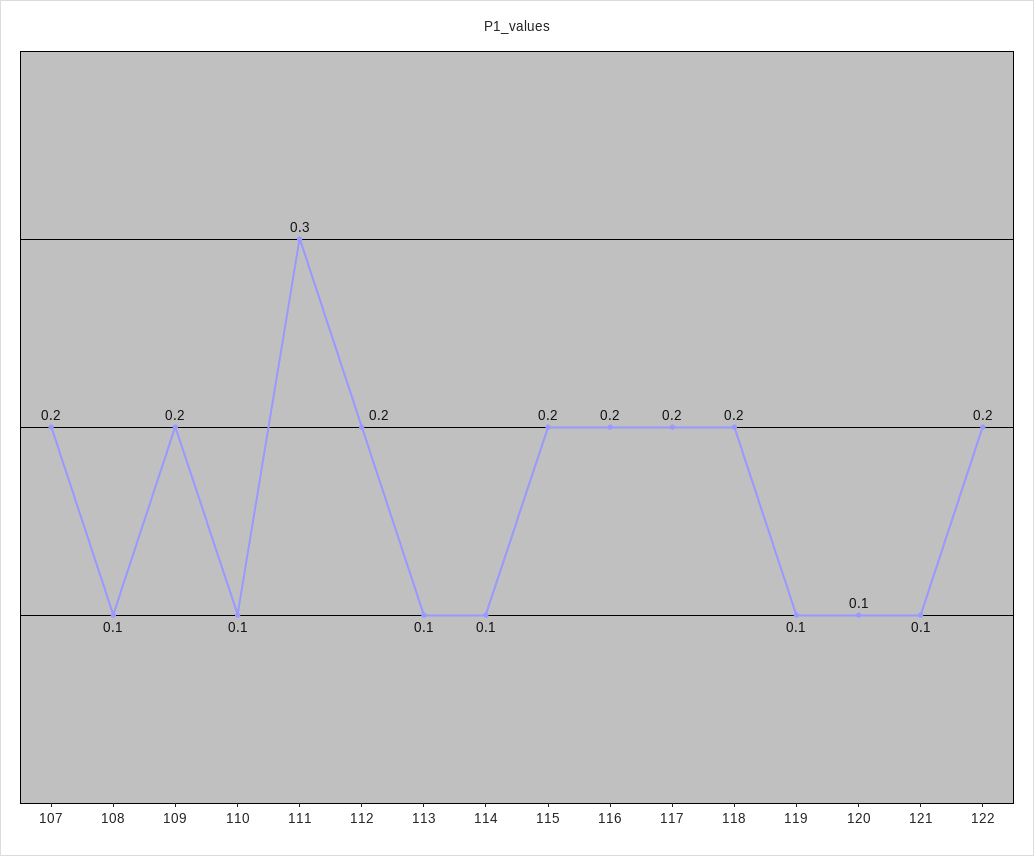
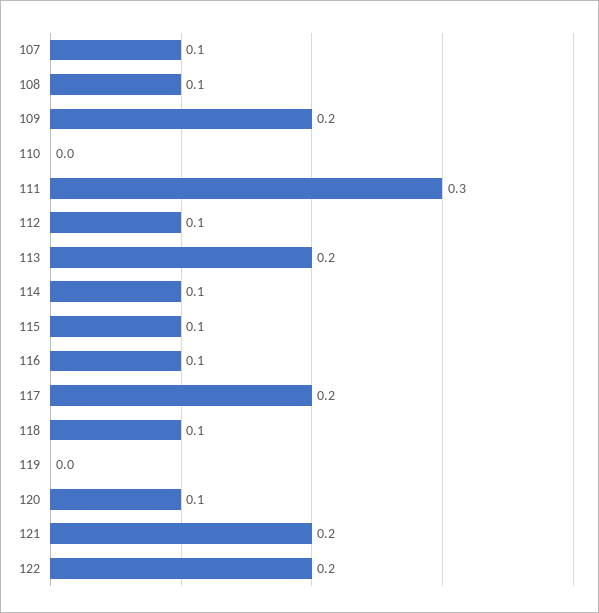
107: 0.2 -> 0.1
110: 0.1 -> 0
112: 0.2 -> 0.1
113: 0.1 -> 0.2
115: 0.2 -> 0.1
116: 0.2 -> 0.1
118: 0.2 -> 0.1
119: 0.1 -> 0
121: 0.1 -> 0.2

